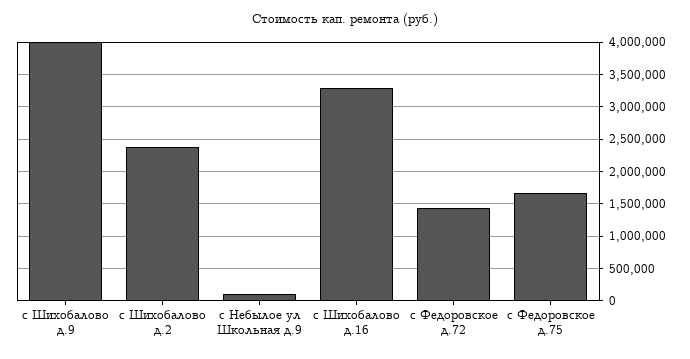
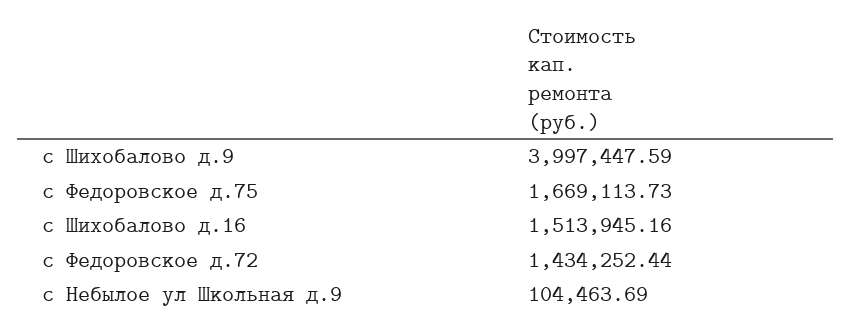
с Шихобалово д.2: 2400000 -> none
с Шихобалово д.16: 3300000 -> 1513945.16

